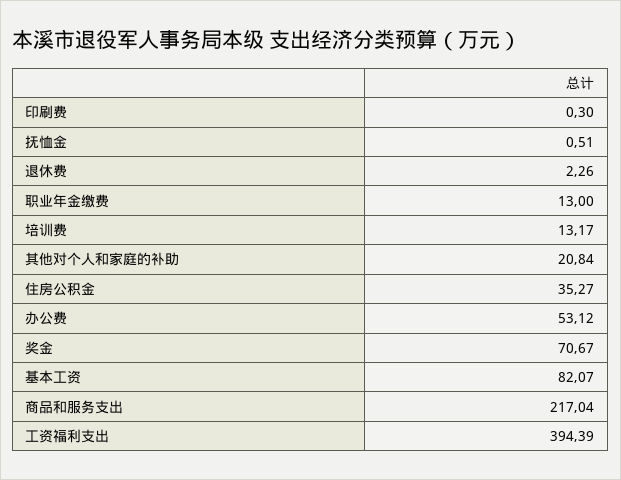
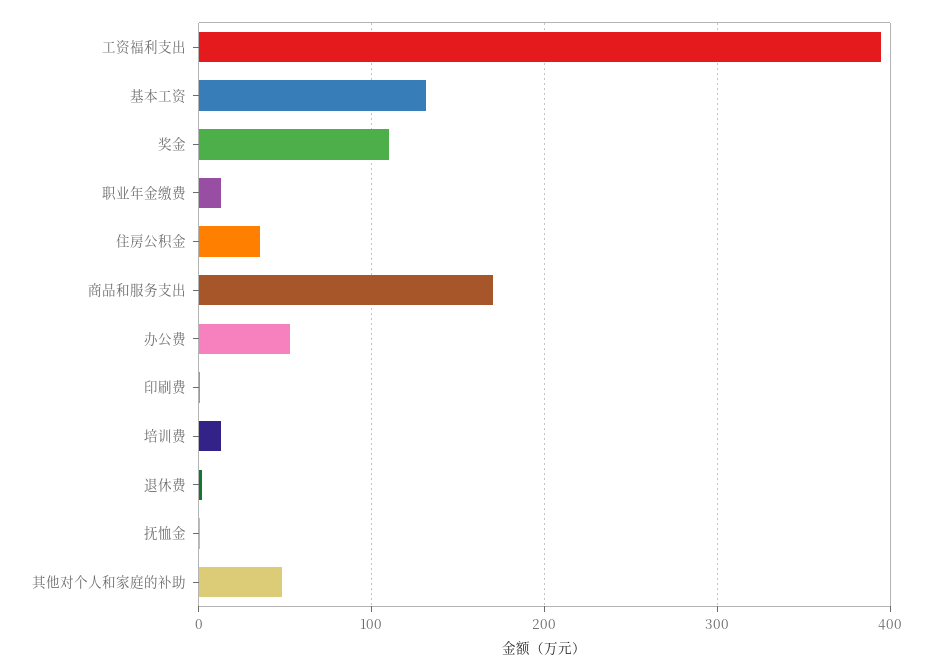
其他对个人和家庭的补助: 20.84 -> 50
奖金: 70.67 -> 110
基本工资: 82.07 -> 130
商品和服务支出: 217.04 -> 170

